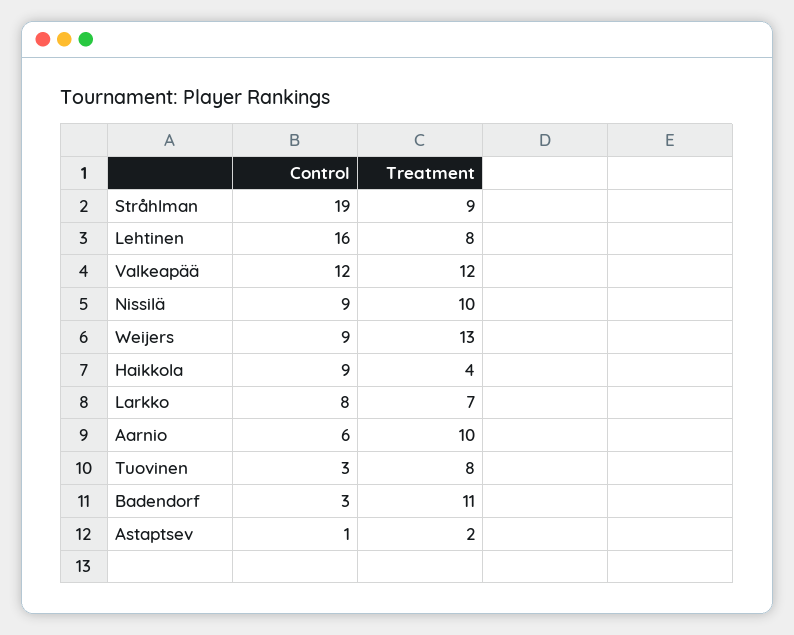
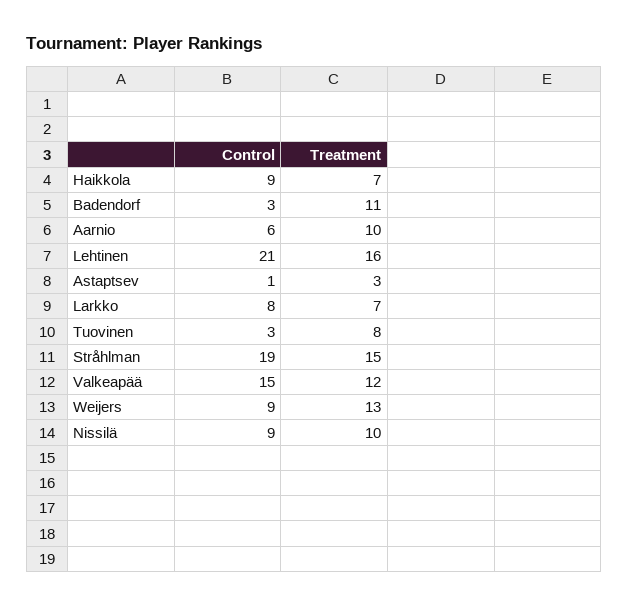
Treatment, Stråhlman: 9 -> 15
Control, Lehtinen: 16 -> 21
Treatment, Lehtinen: 8 -> 16
Control, Valkeapää: 12 -> 15
Treatment, Haikkola: 4 -> 7
Treatment, Astaptsev: 2 -> 3

